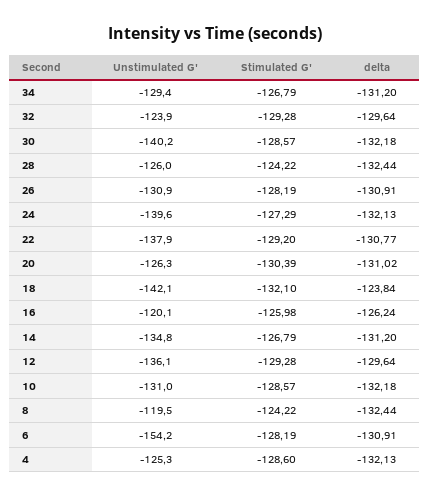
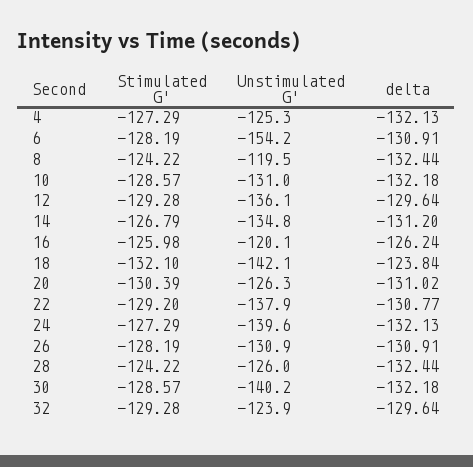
Unstimulated G', 34: -129.4 -> none
Stimulated G', 34: -126.79 -> none
delta, 34: -131.2 -> none
Stimulated G', 4: -128.6 -> -127.29

